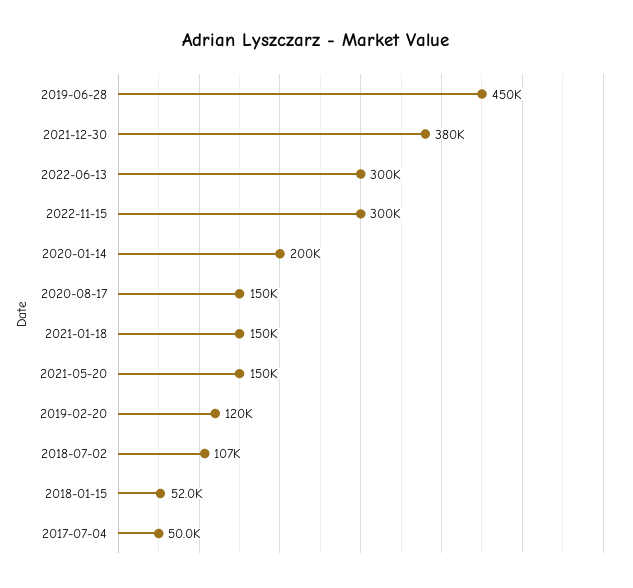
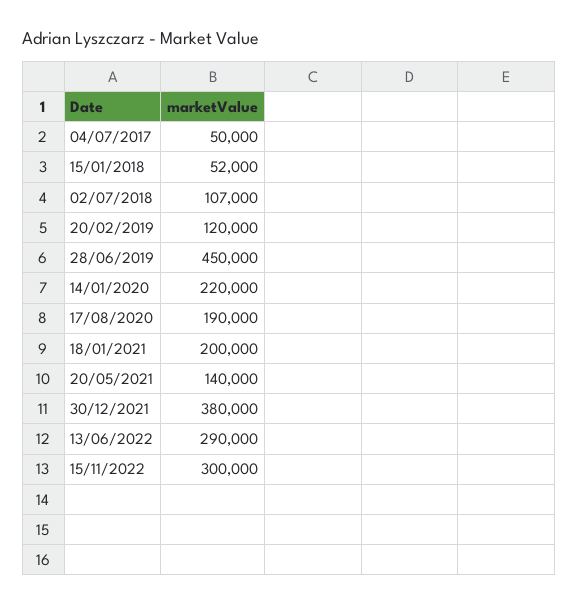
2022-06-13: 300000 -> 290000
2020-01-14: 200000 -> 220000
2020-08-17: 150000 -> 190000
2021-01-18: 150000 -> 200000
2021-05-20: 150000 -> 140000

